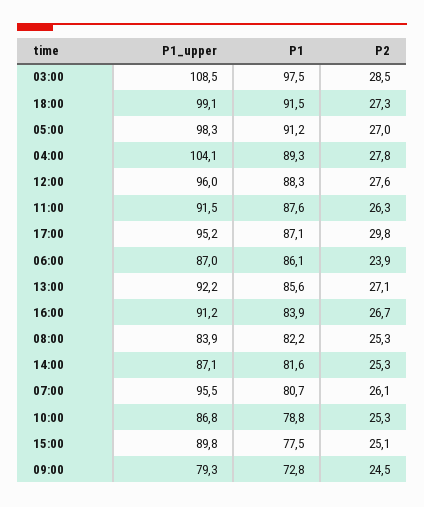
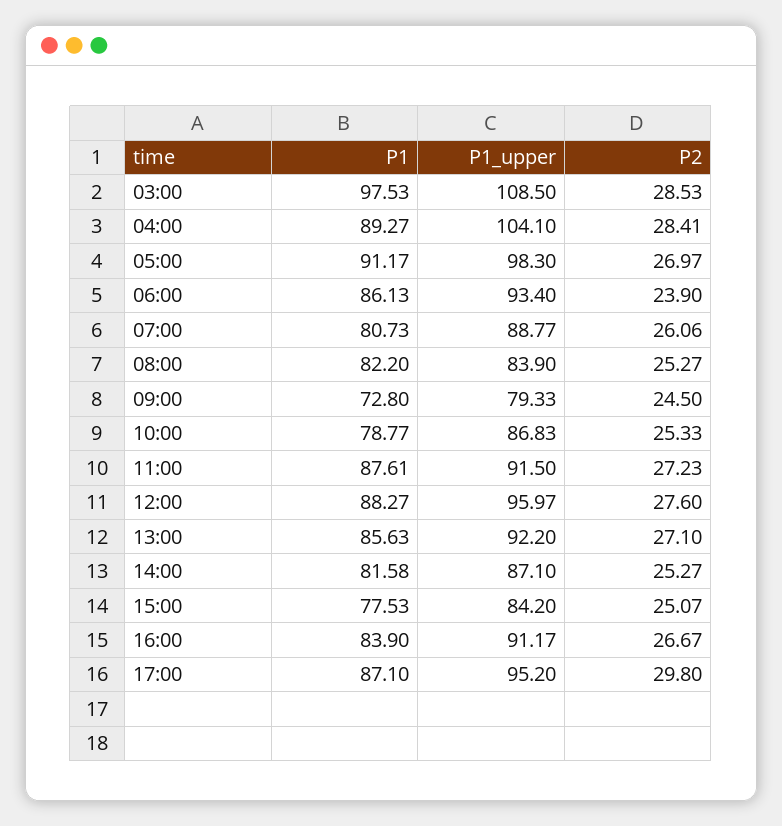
P1_upper, 18:00: 99.1 -> none
P1, 18:00: 91.5 -> none
P2, 18:00: 27.3 -> none
P2, 04:00: 27.8 -> 28.41
P2, 11:00: 26.3 -> 27.23
P1_upper, 06:00: 87 -> 93.4
P1_upper, 07:00: 95.5 -> 88.77
P1_upper, 15:00: 89.8 -> 84.2

